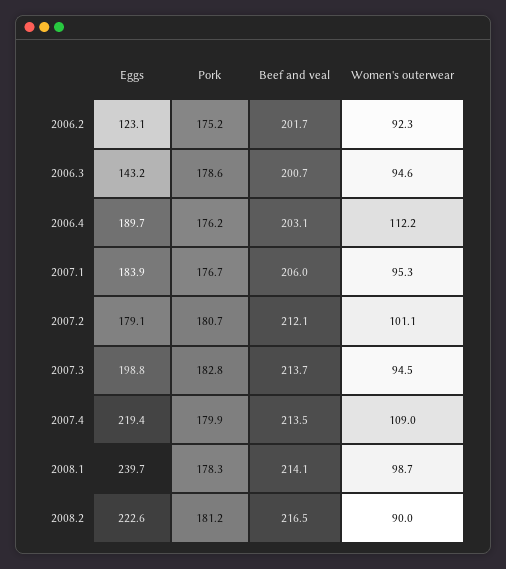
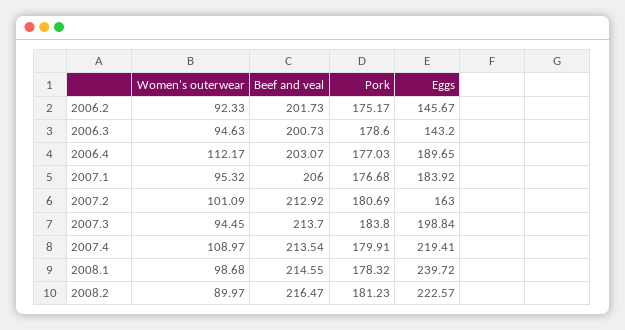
Eggs, 2006.2: 123.1 -> 145.67
Pork, 2006.4: 176.2 -> 177.03
Eggs, 2007.2: 179.1 -> 163
Beef and veal, 2007.2: 212.1 -> 212.92
Pork, 2007.3: 182.8 -> 183.8
Beef and veal, 2008.1: 214.1 -> 214.55

